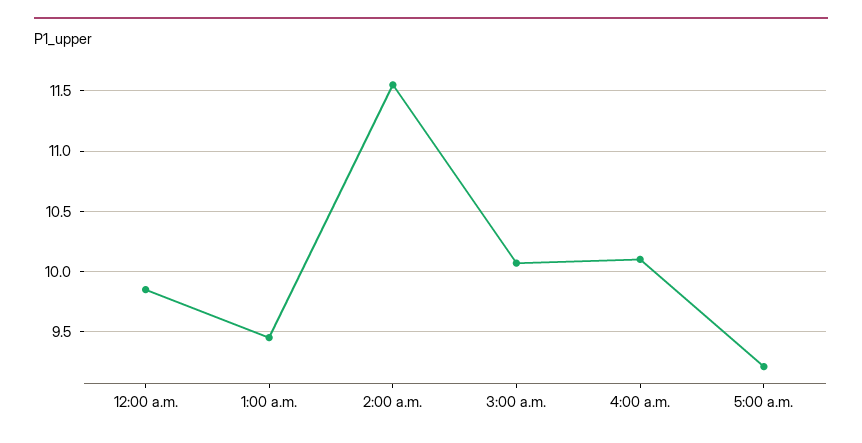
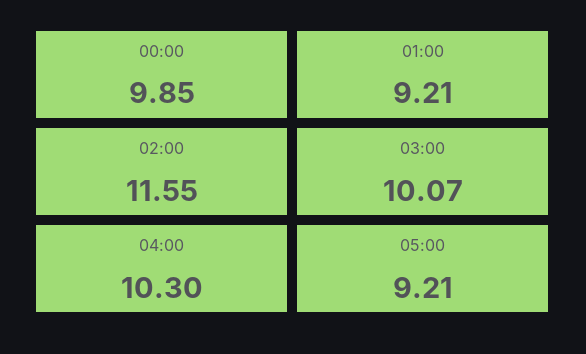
1:00 a.m.: 9.45 -> 9.21
4:00 a.m.: 10.1 -> 10.3

